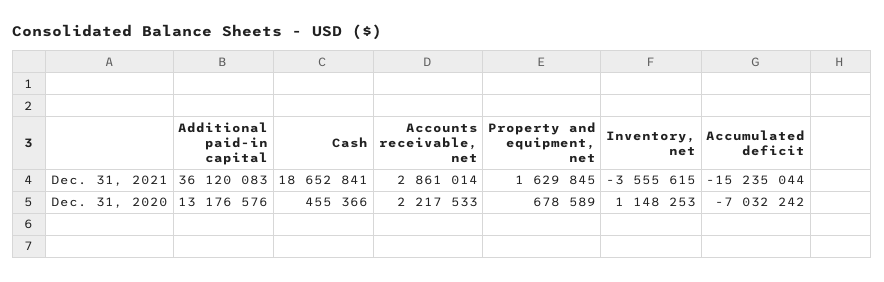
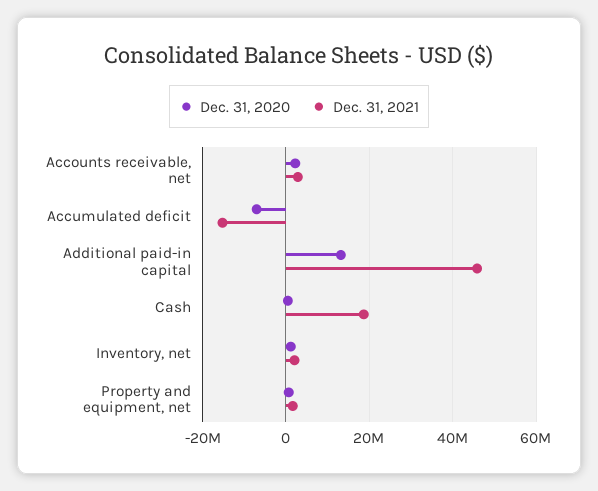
Dec. 31, 2021, Additional paid-in capital: 36120083 -> 46000000
Dec. 31, 2021, Inventory, net: -3555615 -> 2000000

